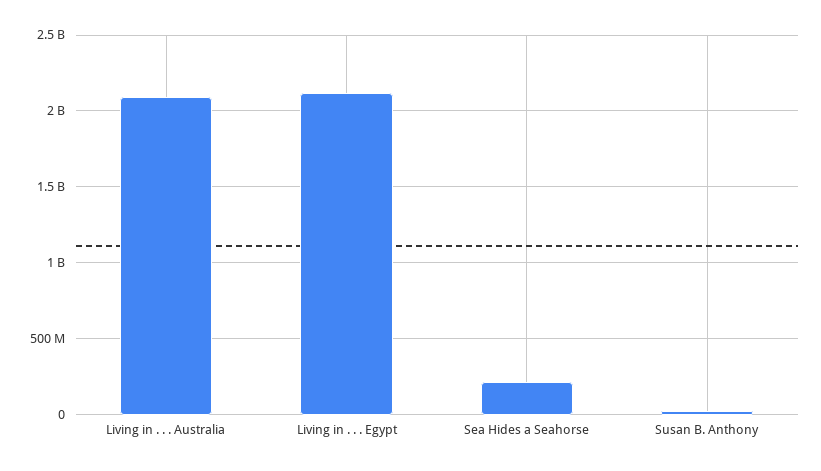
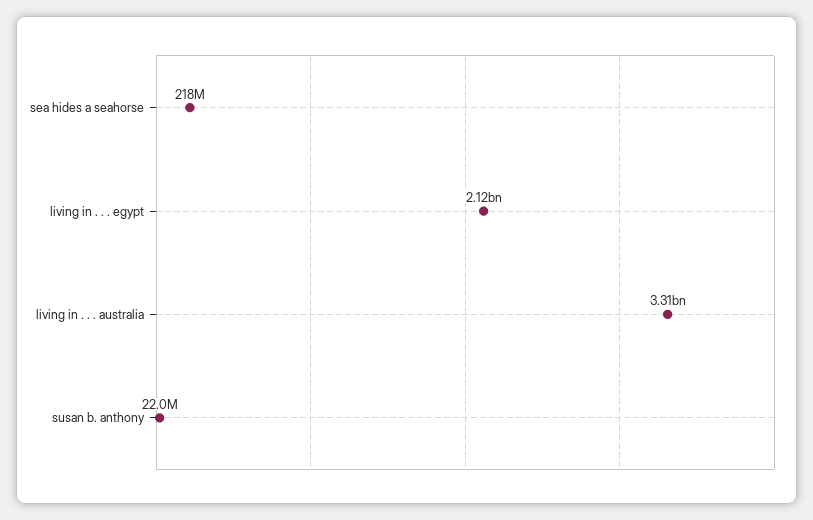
Living in . . . Australia: 2100000000 -> 3310000000

